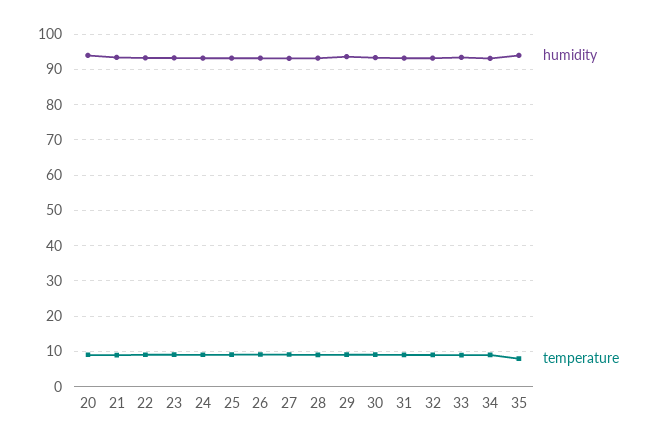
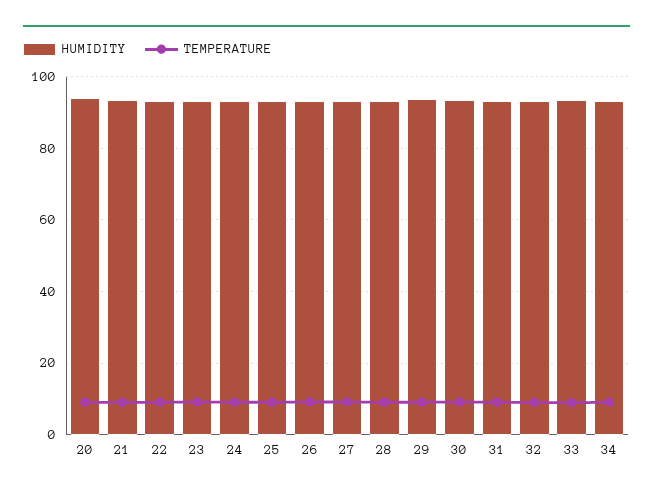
humidity, 35: 94 -> none
temperature, 35: 8 -> none

